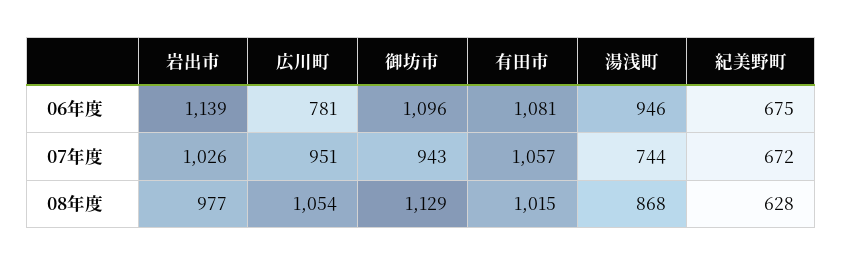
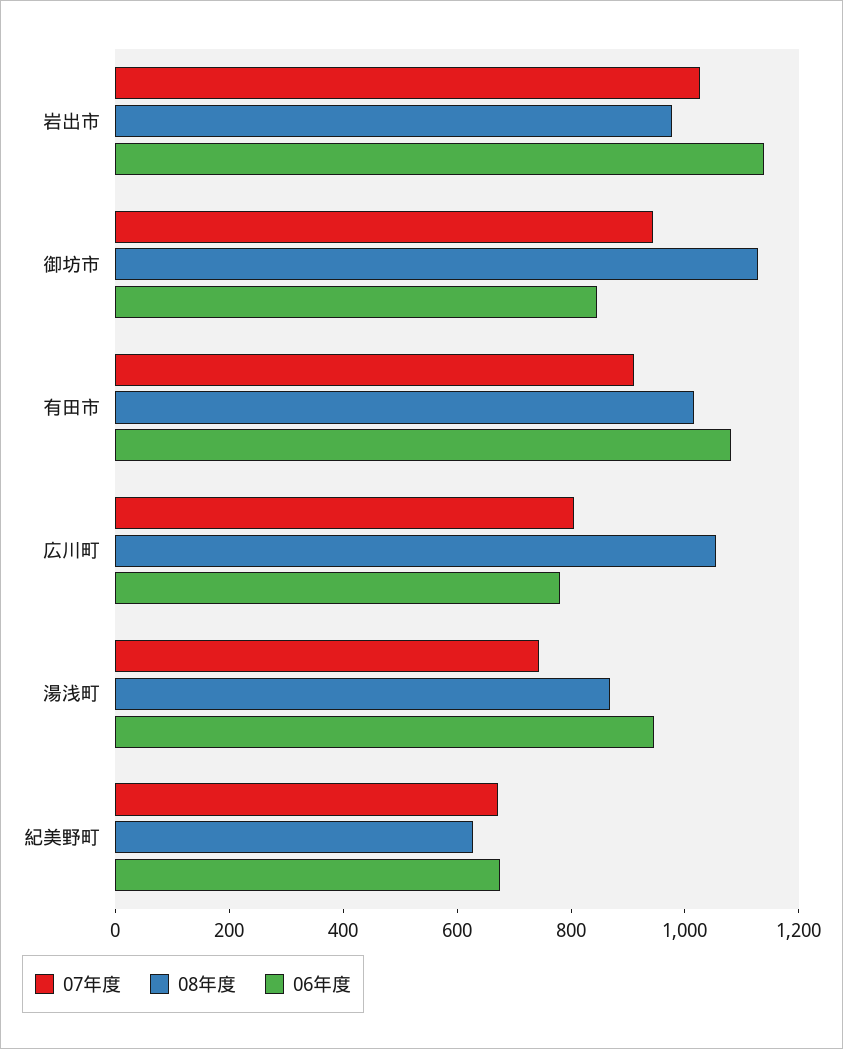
06年度, 御坊市: 1096 -> 850
07年度, 広川町: 951 -> 800
07年度, 有田市: 1057 -> 900

